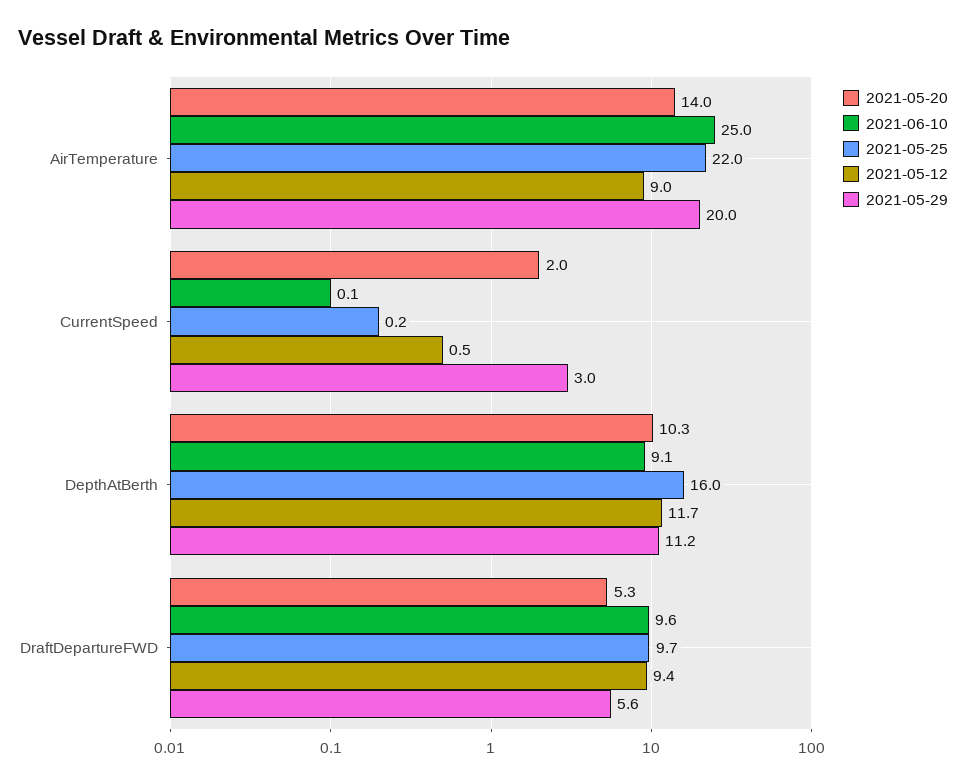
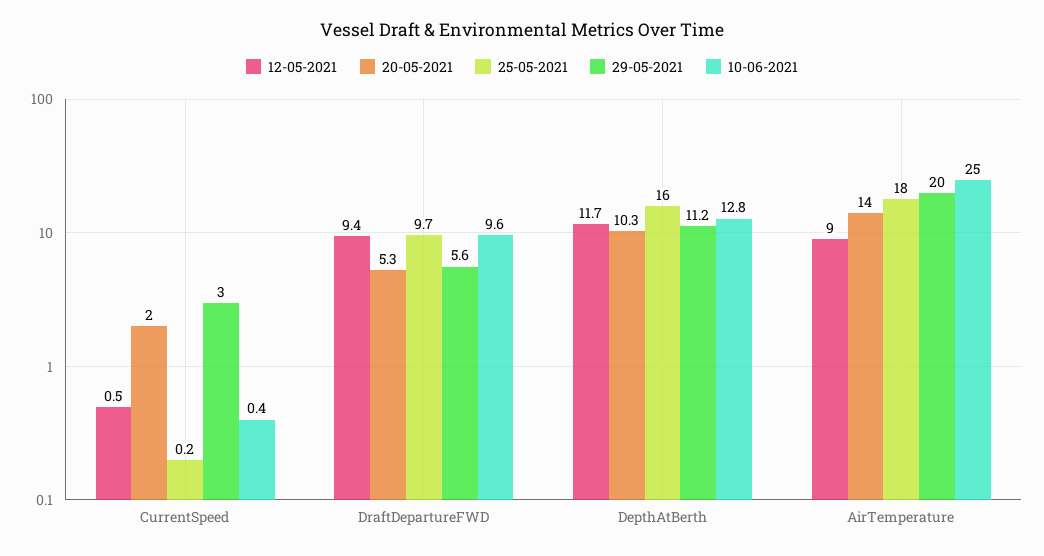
2021-05-25, AirTemperature: 22 -> 18
2021-06-10, CurrentSpeed: 0.1 -> 0.4
2021-06-10, DepthAtBerth: 9.1 -> 12.8

